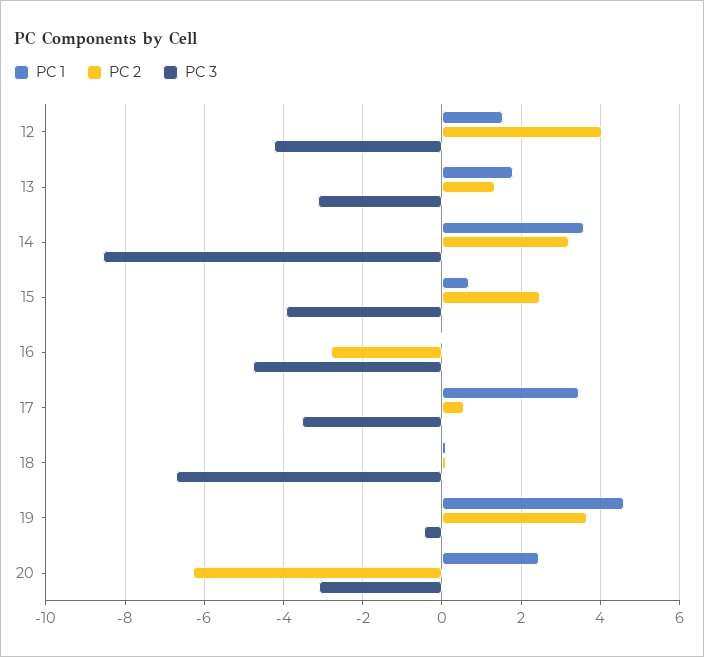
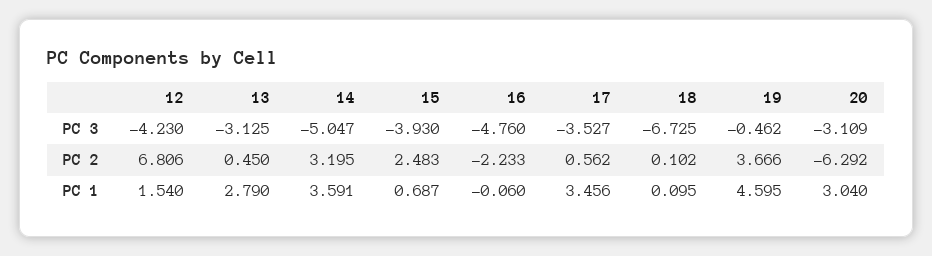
PC 2, 12: 4 -> 6.806
PC 1, 13: 1.8 -> 2.79
PC 2, 13: 1.4 -> 0.45
PC 3, 14: -8.6 -> -5.047
PC 2, 16: -2.8 -> -2.233
PC 1, 20: 2.4 -> 3.04

